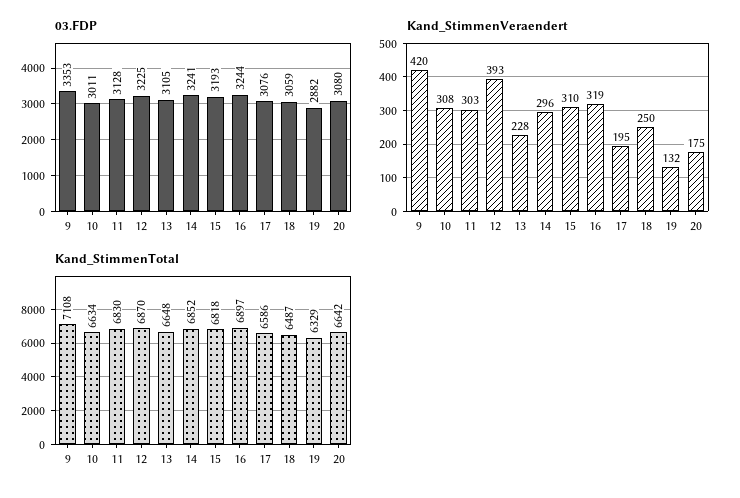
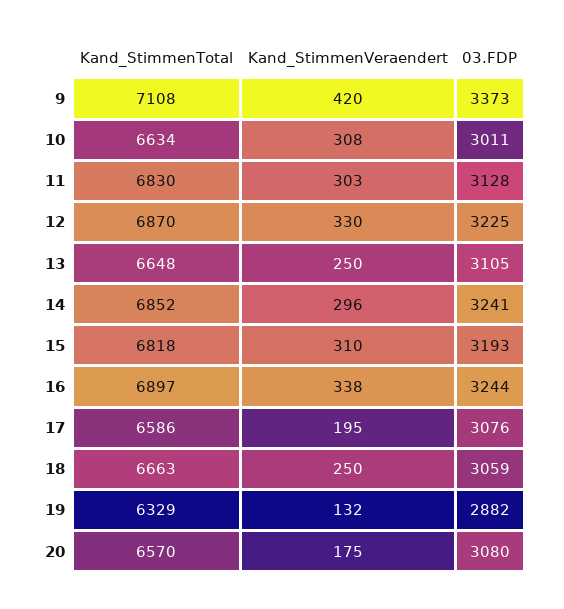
03.FDP, 9: 3353 -> 3373
Kand_StimmenVeraendert, 12: 393 -> 330
Kand_StimmenVeraendert, 13: 228 -> 250
Kand_StimmenVeraendert, 16: 319 -> 338
Kand_StimmenTotal, 18: 6487 -> 6663
Kand_StimmenTotal, 20: 6642 -> 6570

